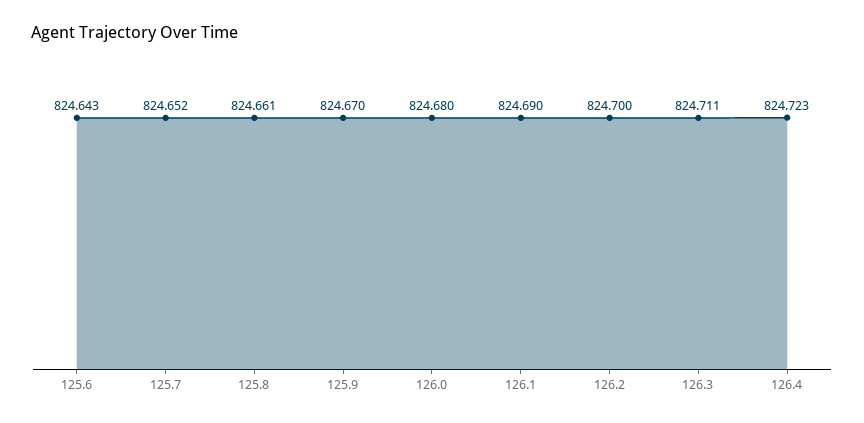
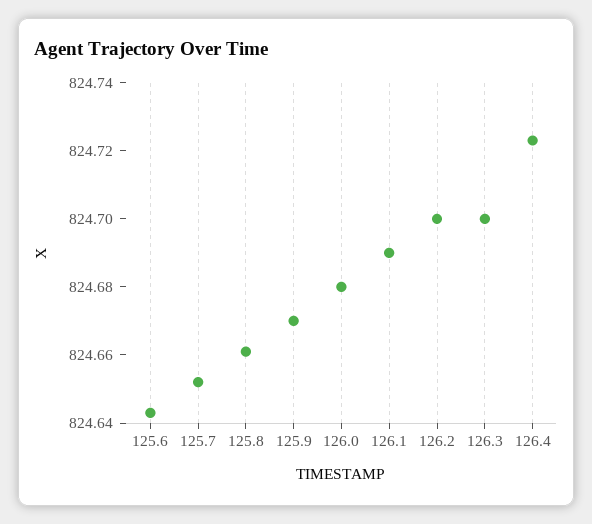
126.3: 824.711 -> 824.7

